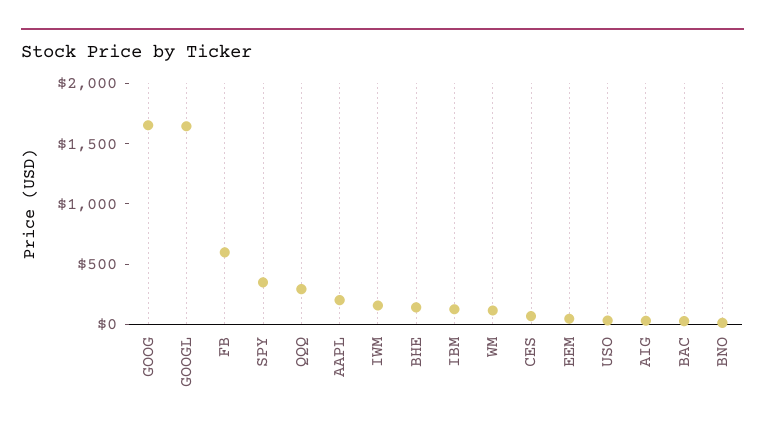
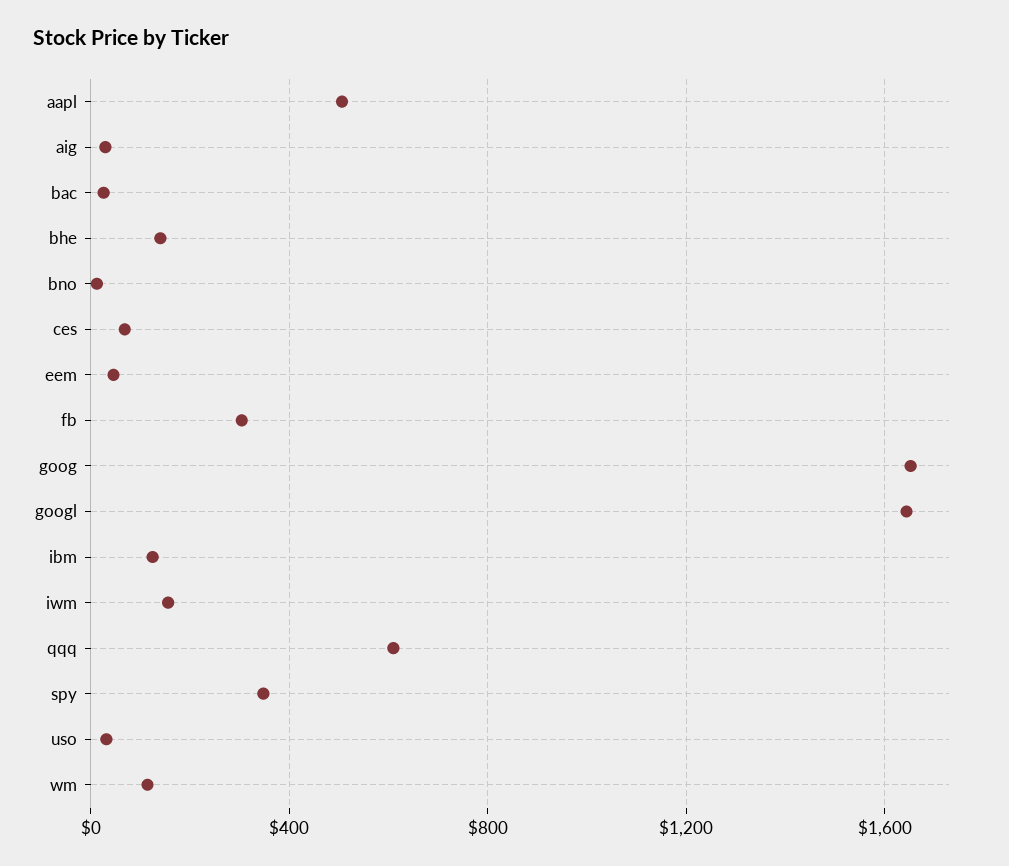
FB: 600 -> 300
QQQ: 300 -> 600
AAPL: 200 -> 500

